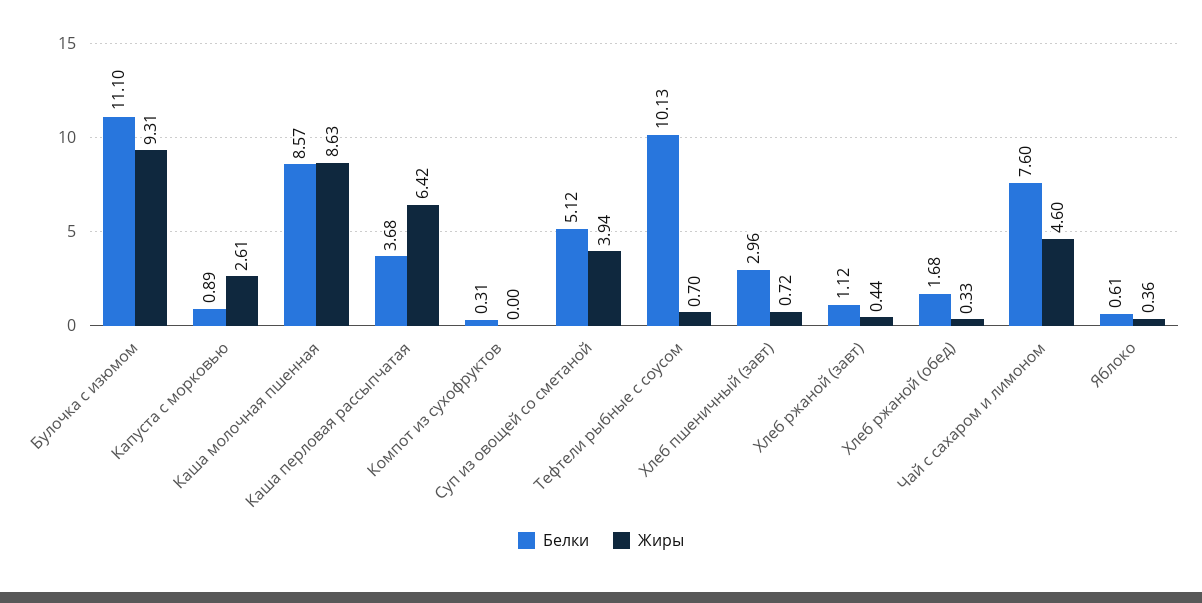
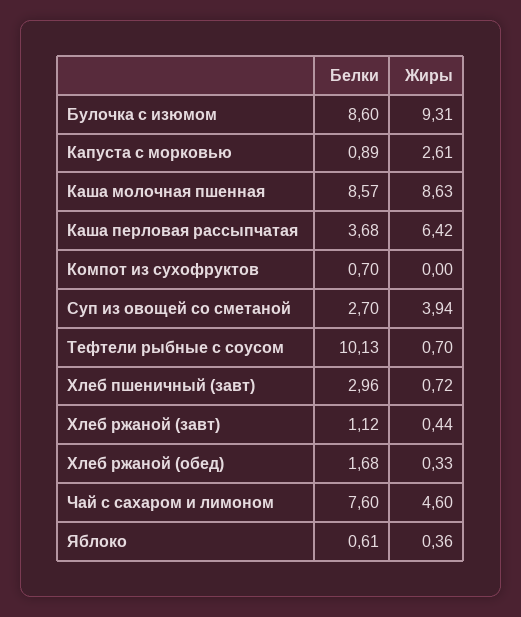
Белки, Булочка с изюмом: 11.1 -> 8.6
Белки, Компот из сухофруктов: 0.31 -> 0.7
Белки, Суп из овощей со сметаной: 5.12 -> 2.7

